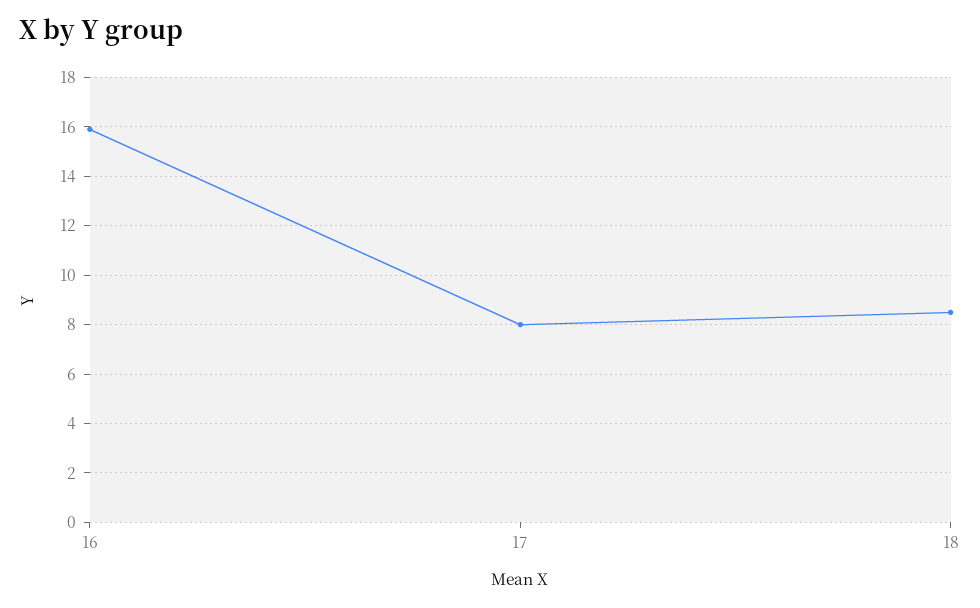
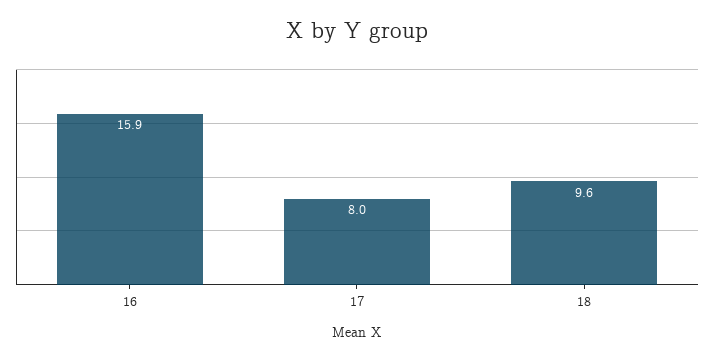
18: 8.5 -> 9.6

